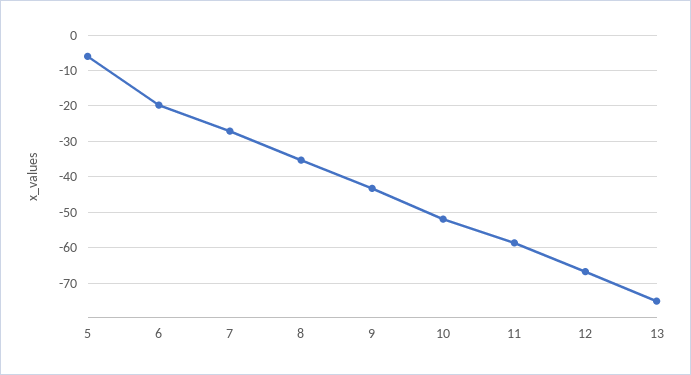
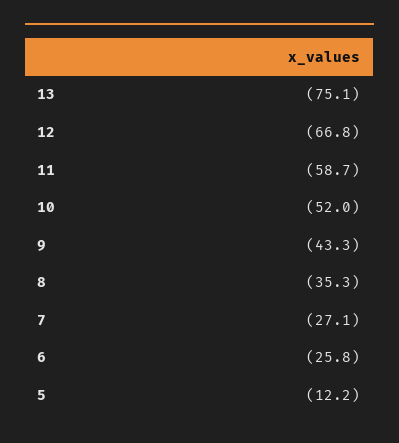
5: -6 -> -12.2
6: -20 -> -25.8

